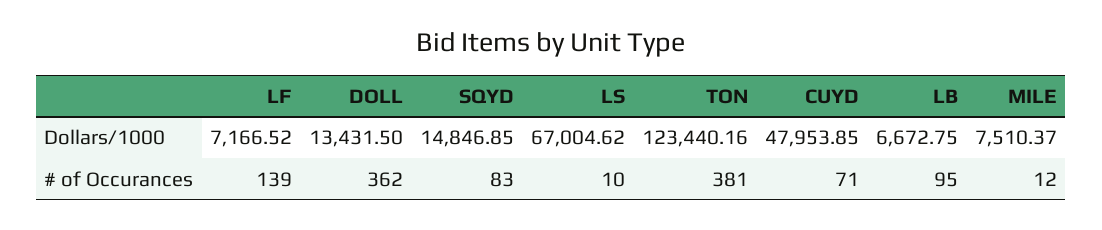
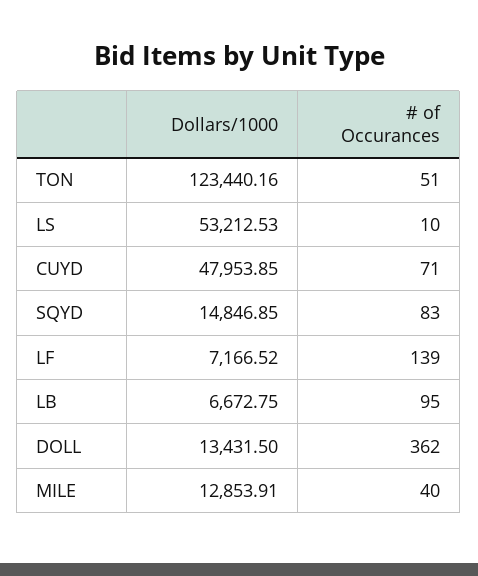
LS, Dollars/1000: 67004.62 -> 53212.53
MILE, Dollars/1000: 7510.37 -> 12853.91
TON, # of Occurances: 381 -> 51
MILE, # of Occurances: 12 -> 40

